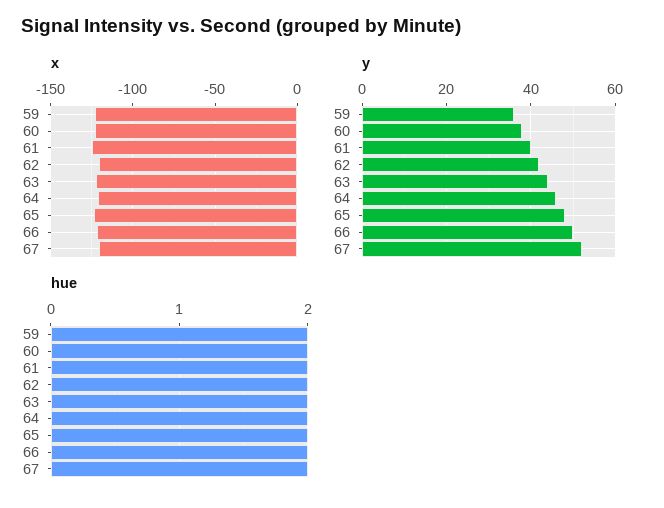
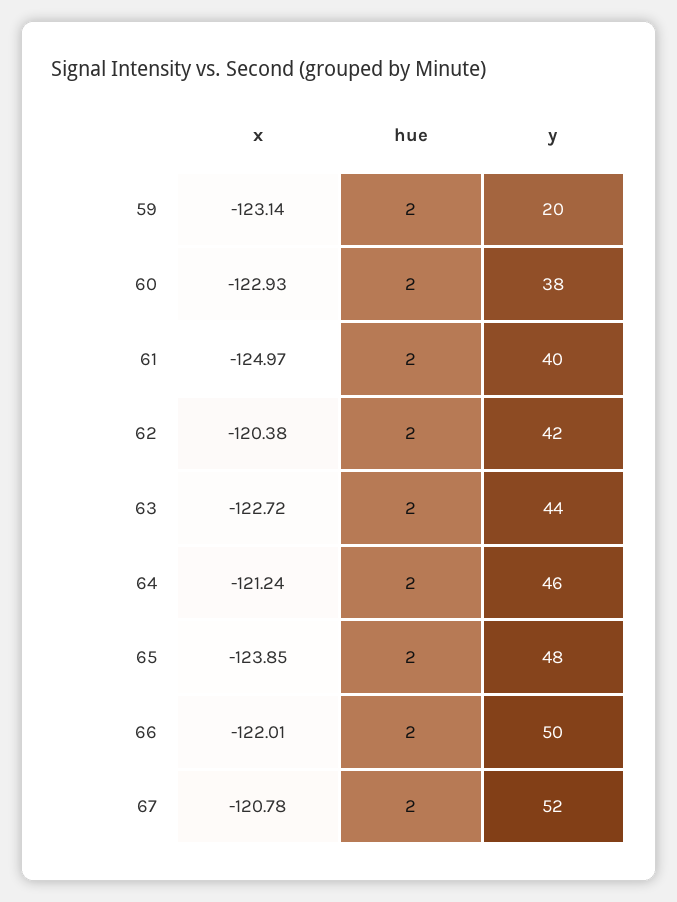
y, 59: 35 -> 20

